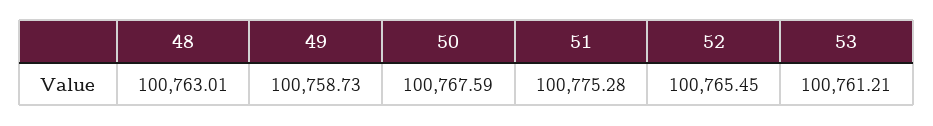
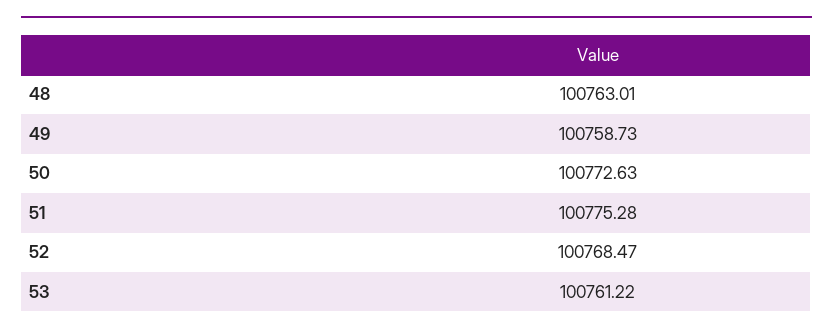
50: 100767.59 -> 100772.63
52: 100765.45 -> 100768.47
53: 100761.21 -> 100761.22

